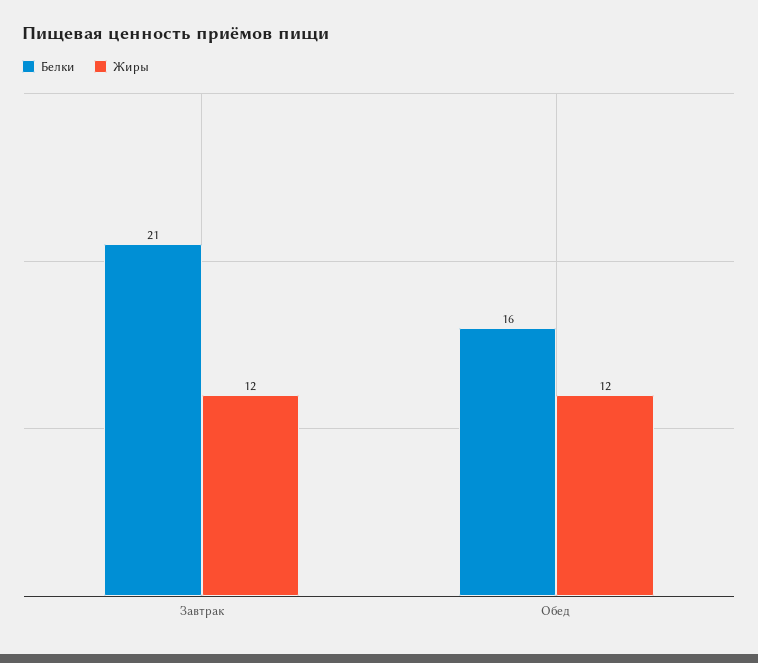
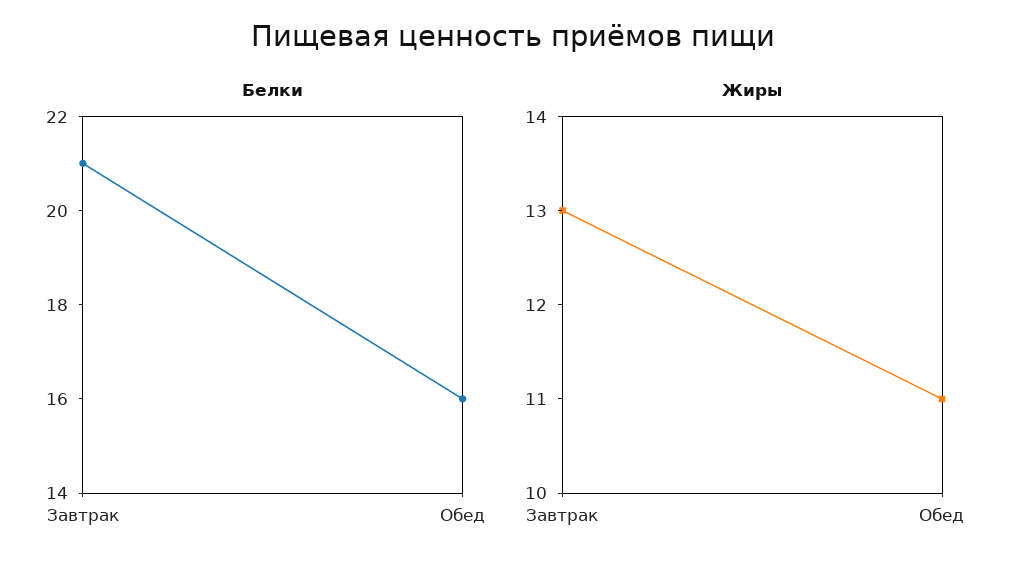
Жиры, Завтрак: 12 -> 13
Жиры, Обед: 12 -> 11

